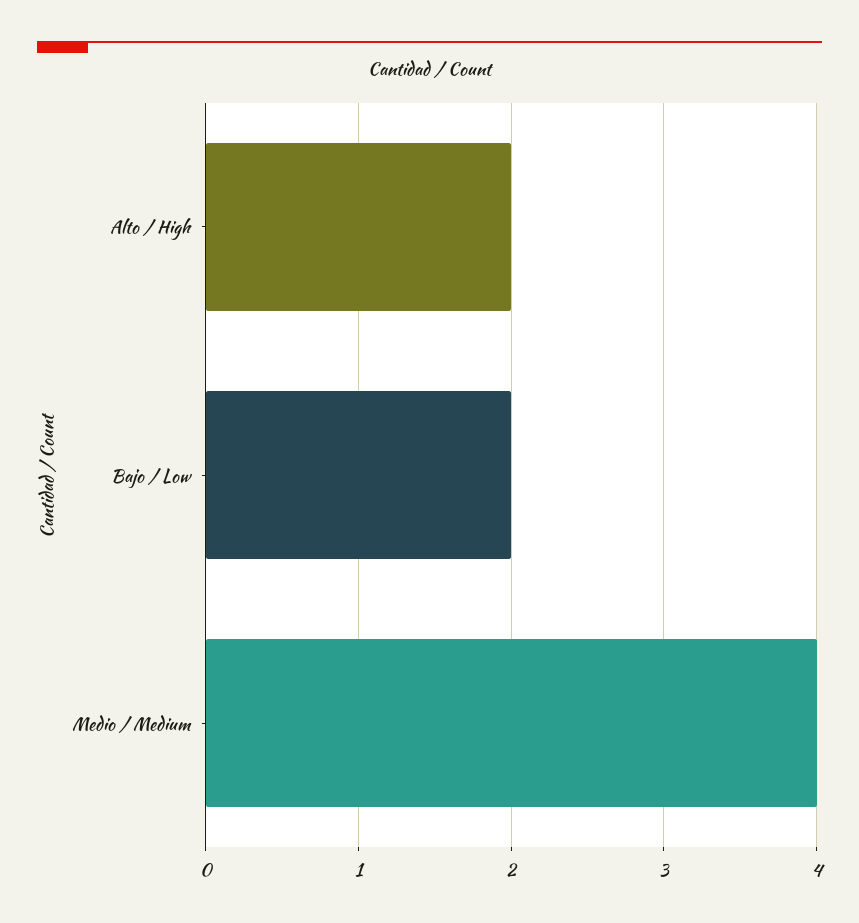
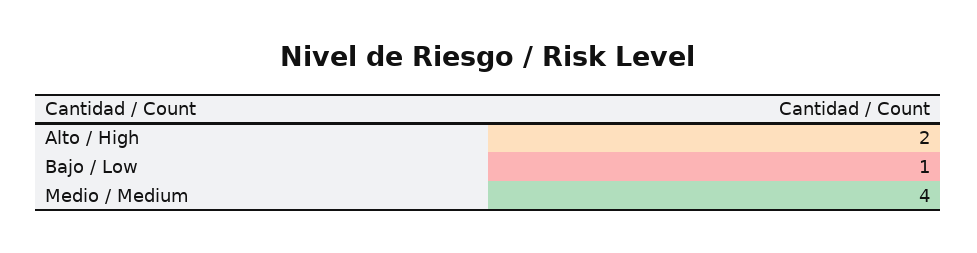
Bajo / Low: 2 -> 1

